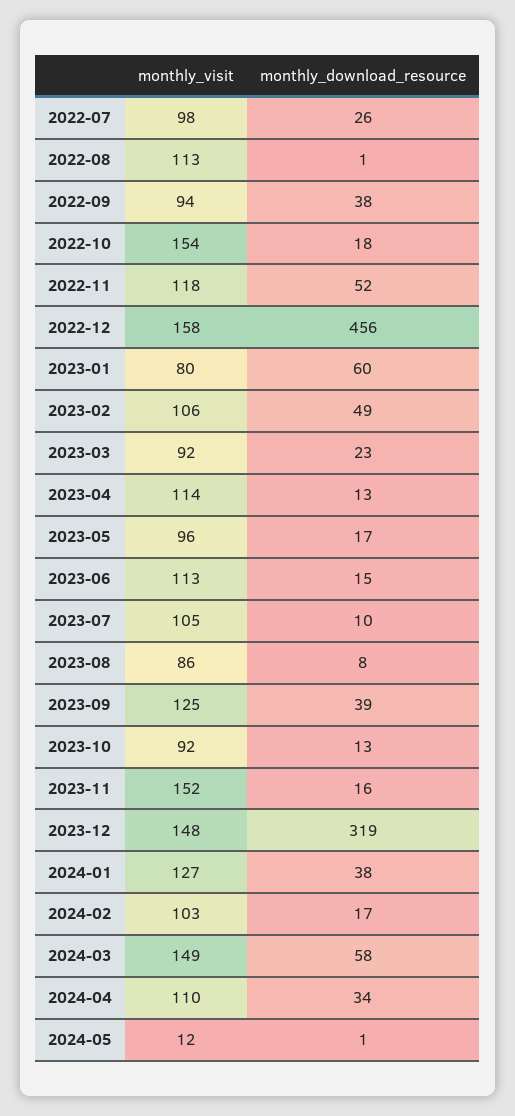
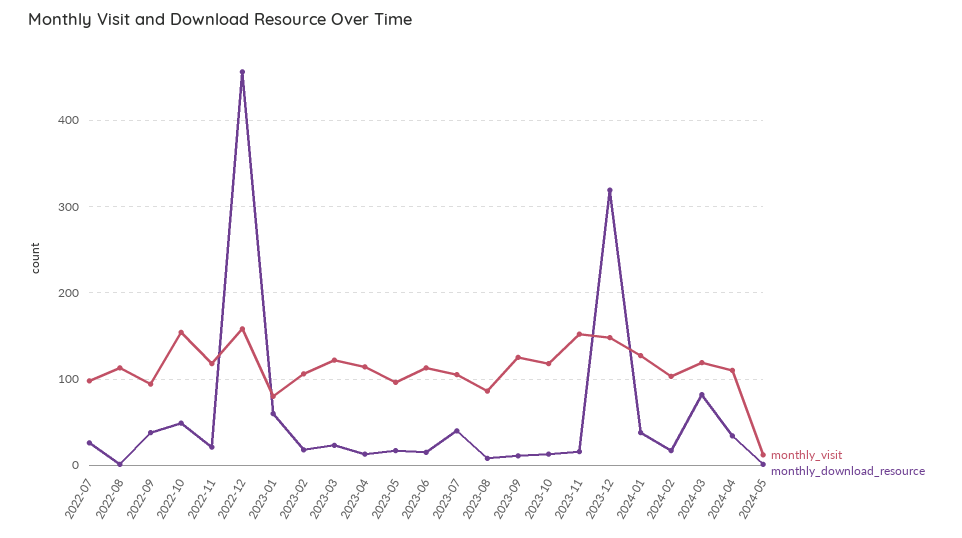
monthly_download_resource, 2022-10: 18 -> 50
monthly_download_resource, 2022-11: 52 -> 20
monthly_download_resource, 2023-02: 49 -> 20
monthly_visit, 2023-03: 92 -> 120
monthly_download_resource, 2023-07: 10 -> 40
monthly_download_resource, 2023-09: 39 -> 10
monthly_visit, 2023-10: 92 -> 120
monthly_visit, 2024-03: 149 -> 120
monthly_download_resource, 2024-03: 58 -> 80

